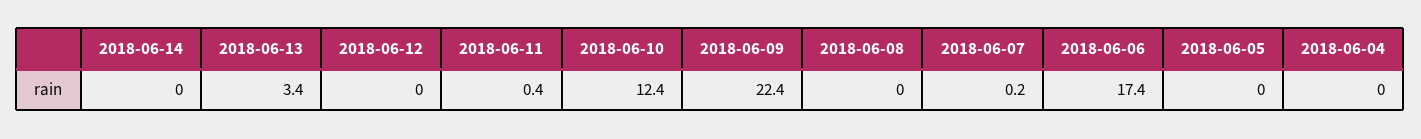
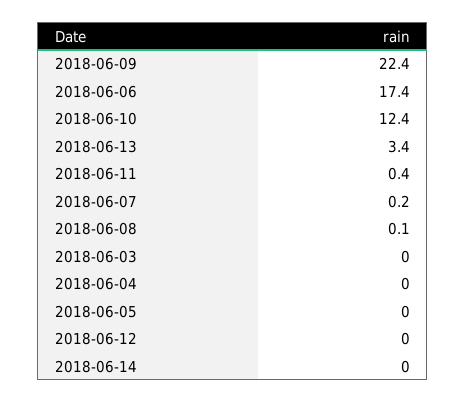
2018-06-08: 0 -> 0.1
2018-06-03: none -> 0

